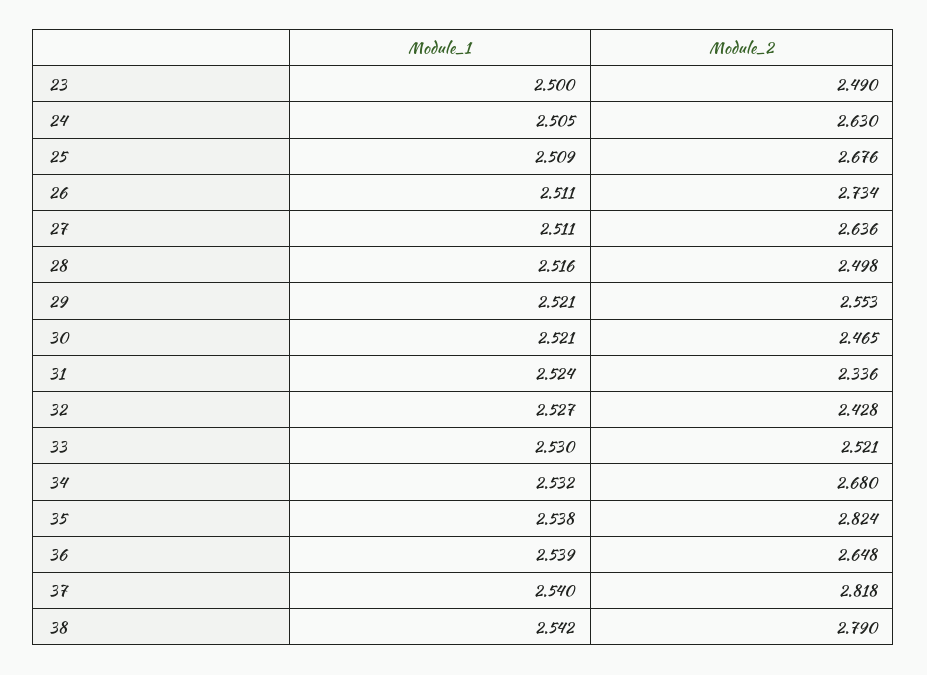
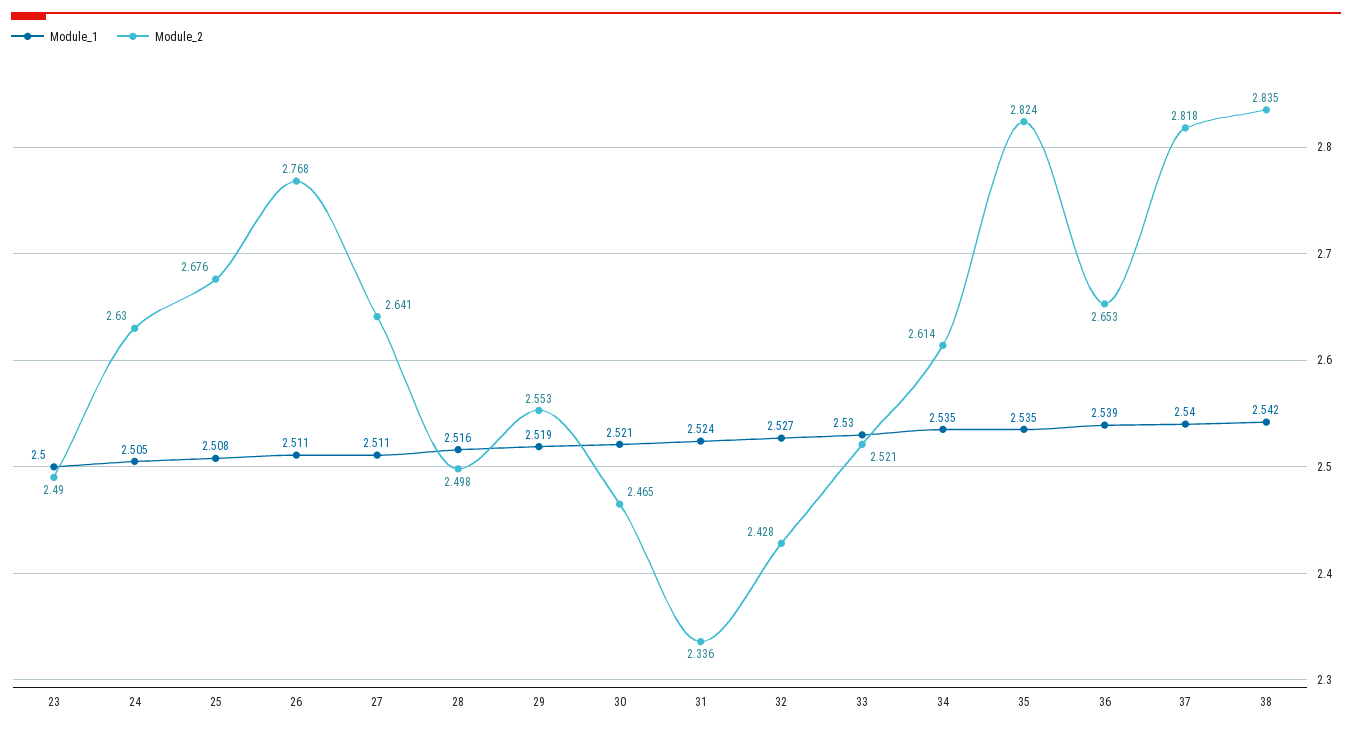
Module_1, 25: 2.509 -> 2.508
Module_2, 26: 2.734 -> 2.768
Module_2, 27: 2.636 -> 2.641
Module_1, 29: 2.521 -> 2.519
Module_1, 34: 2.532 -> 2.535
Module_2, 34: 2.68 -> 2.614
Module_1, 35: 2.538 -> 2.535
Module_2, 36: 2.648 -> 2.653
Module_2, 38: 2.79 -> 2.835

